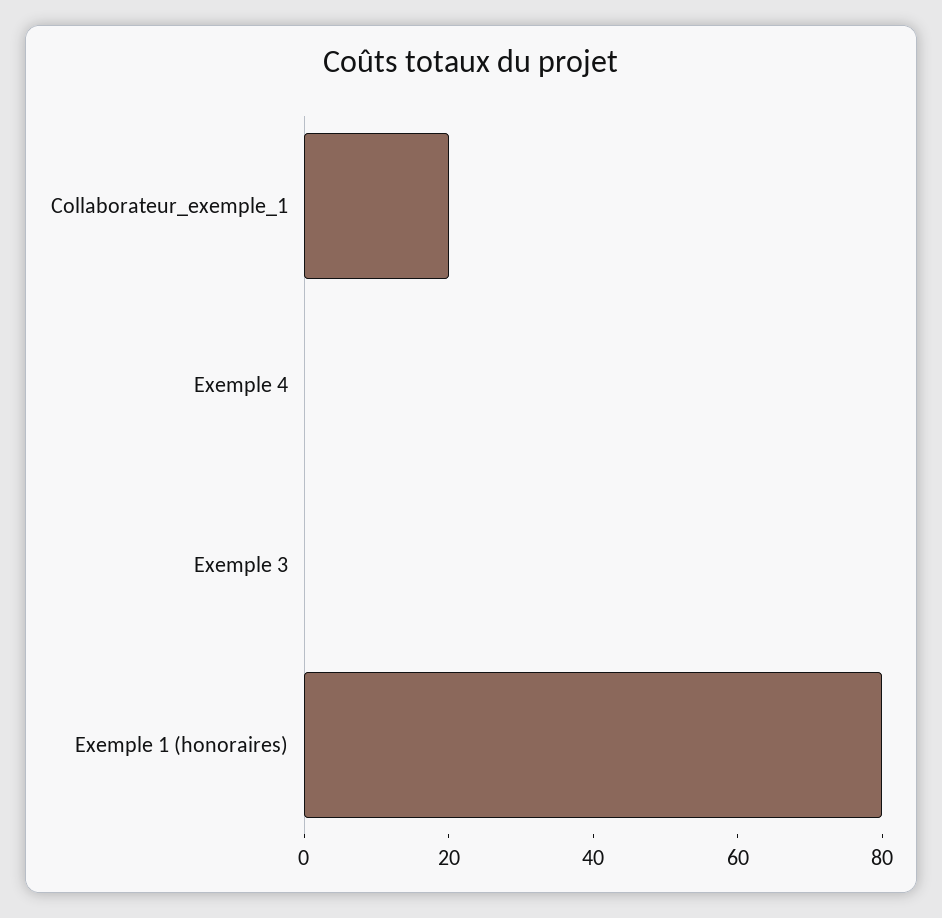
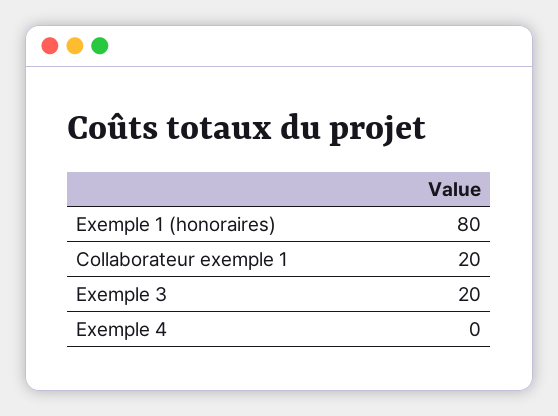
Exemple 3: 0 -> 20

